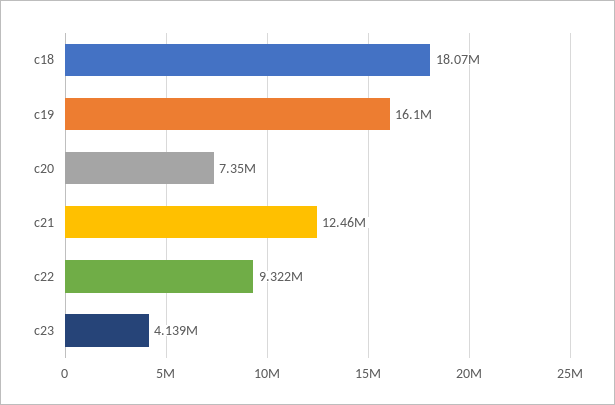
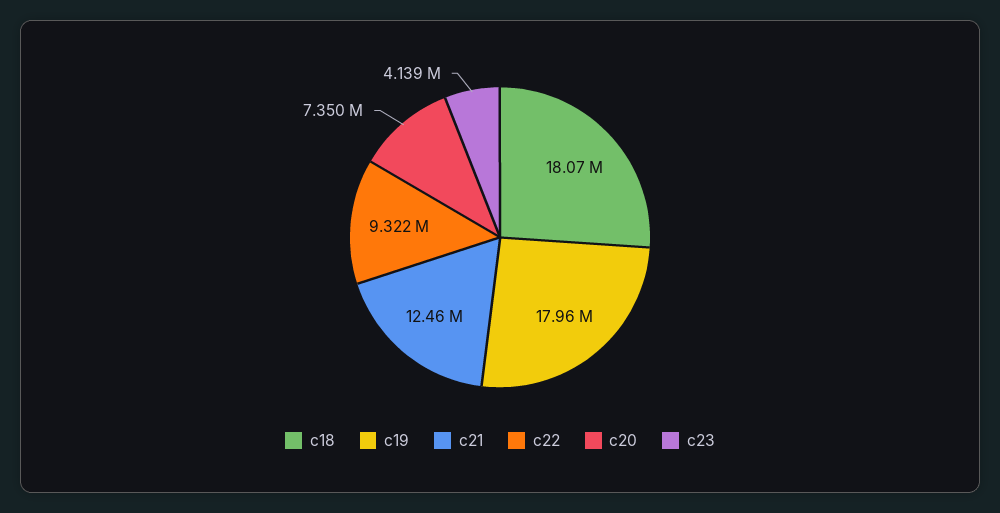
c19: 16100000 -> 17960000

